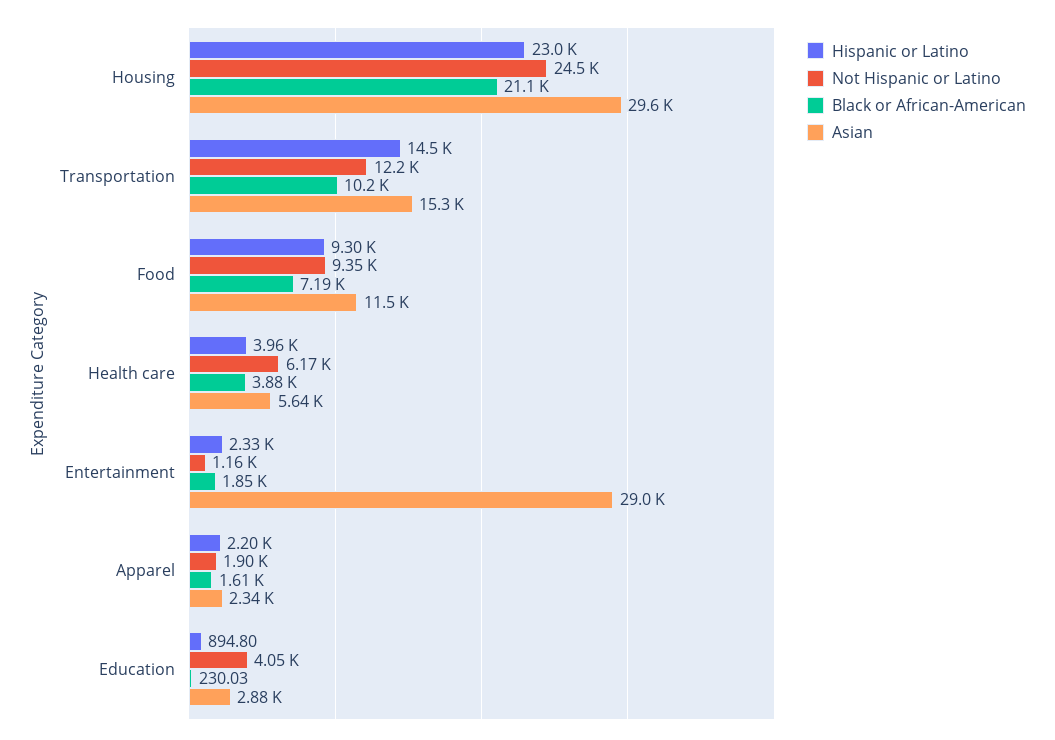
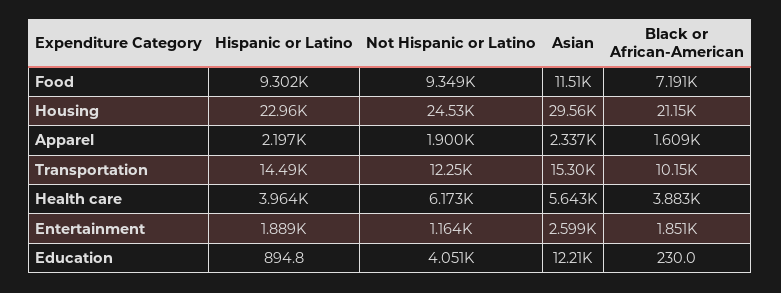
Hispanic or Latino, Entertainment: 2330 -> 1889
Asian, Entertainment: 29000 -> 2599
Asian, Education: 2880 -> 12210

